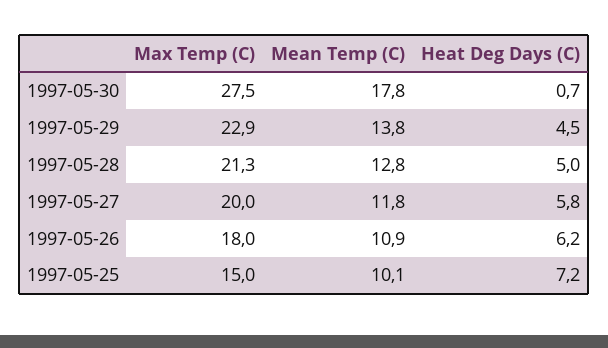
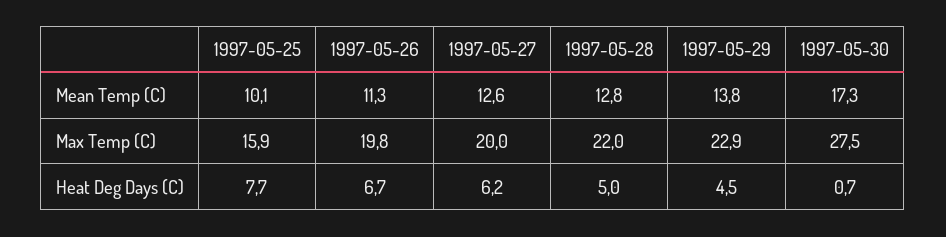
Mean Temp (C), 1997-05-30: 17.8 -> 17.3
Max Temp (C), 1997-05-28: 21.3 -> 22
Mean Temp (C), 1997-05-27: 11.8 -> 12.6
Heat Deg Days (C), 1997-05-27: 5.8 -> 6.2
Max Temp (C), 1997-05-26: 18 -> 19.8
Mean Temp (C), 1997-05-26: 10.9 -> 11.3
Heat Deg Days (C), 1997-05-26: 6.2 -> 6.7
Max Temp (C), 1997-05-25: 15 -> 15.9
Heat Deg Days (C), 1997-05-25: 7.2 -> 7.7

